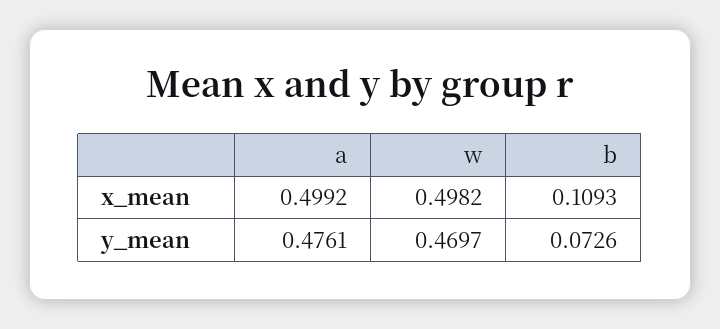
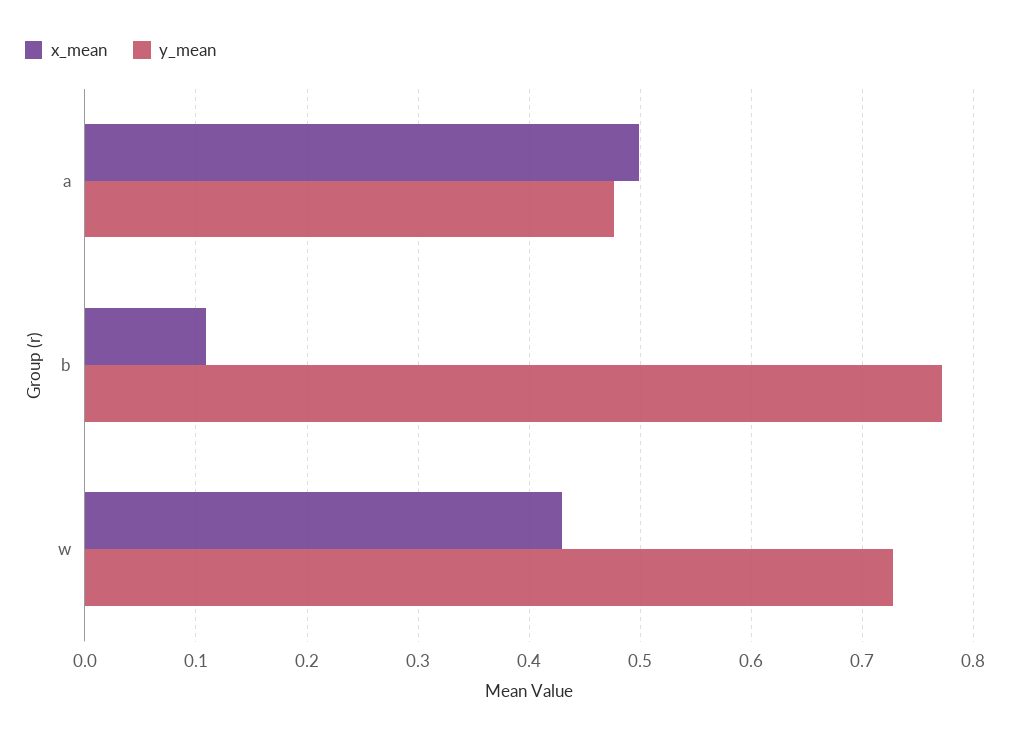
x_mean, w: 0.4982 -> 0.43
y_mean, w: 0.4697 -> 0.73
y_mean, b: 0.0726 -> 0.77

